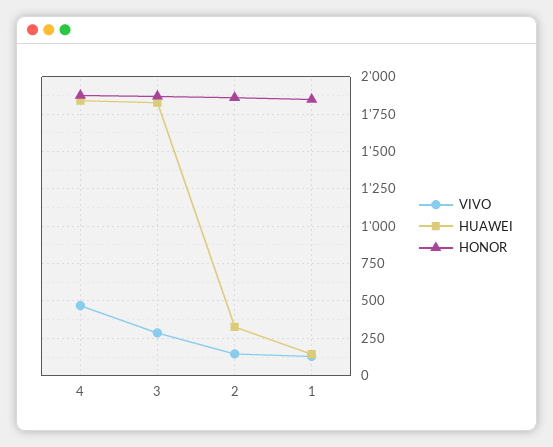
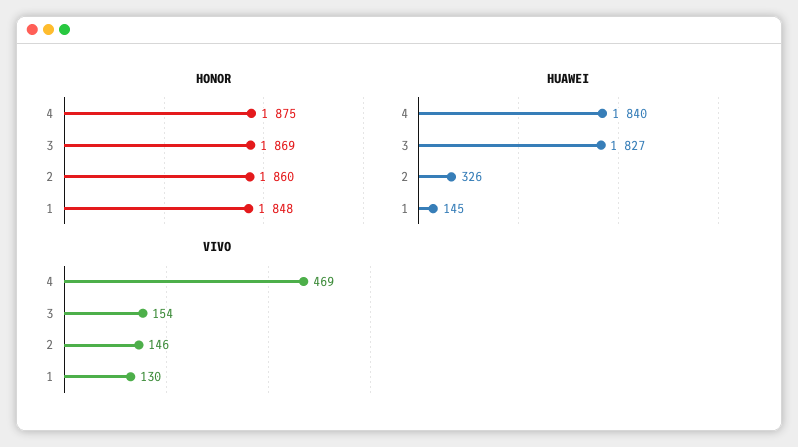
VIVO, 3: 300 -> 154

